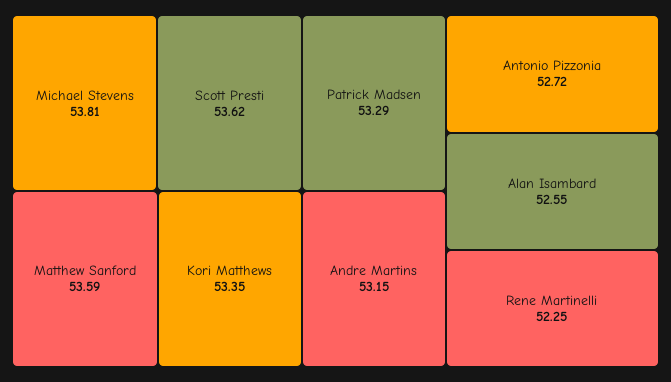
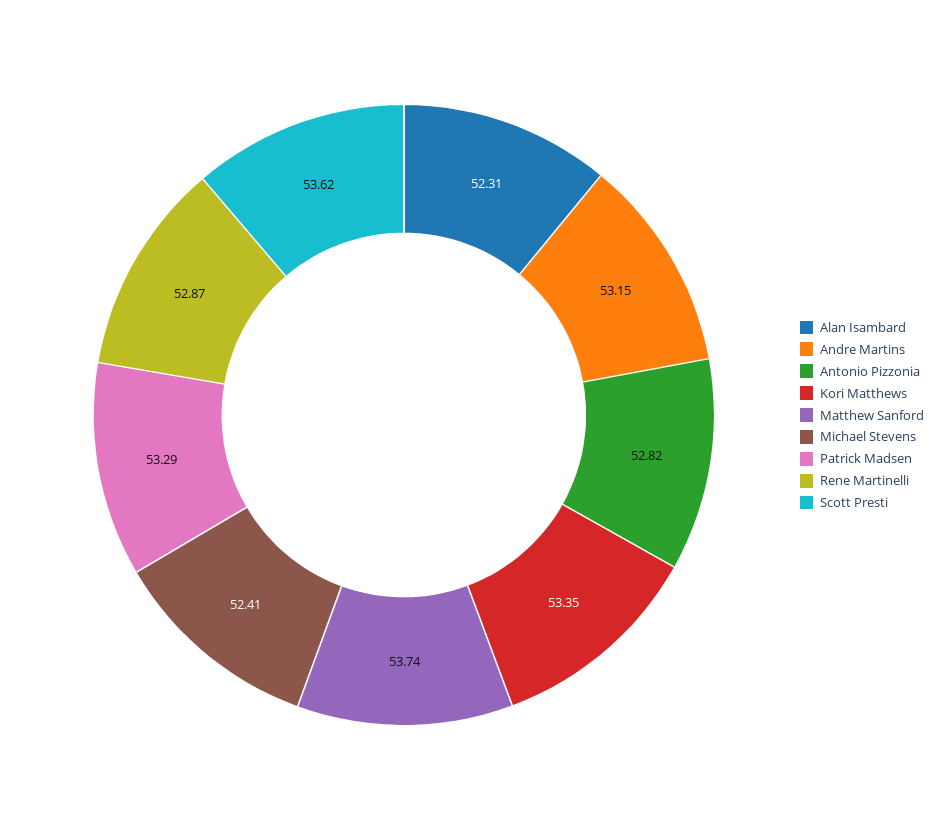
Michael Stevens: 53.81 -> 52.41
Matthew Sanford: 53.59 -> 53.74
Antonio Pizzonia: 52.72 -> 52.82
Alan Isambard: 52.55 -> 52.31
Rene Martinelli: 52.25 -> 52.87

